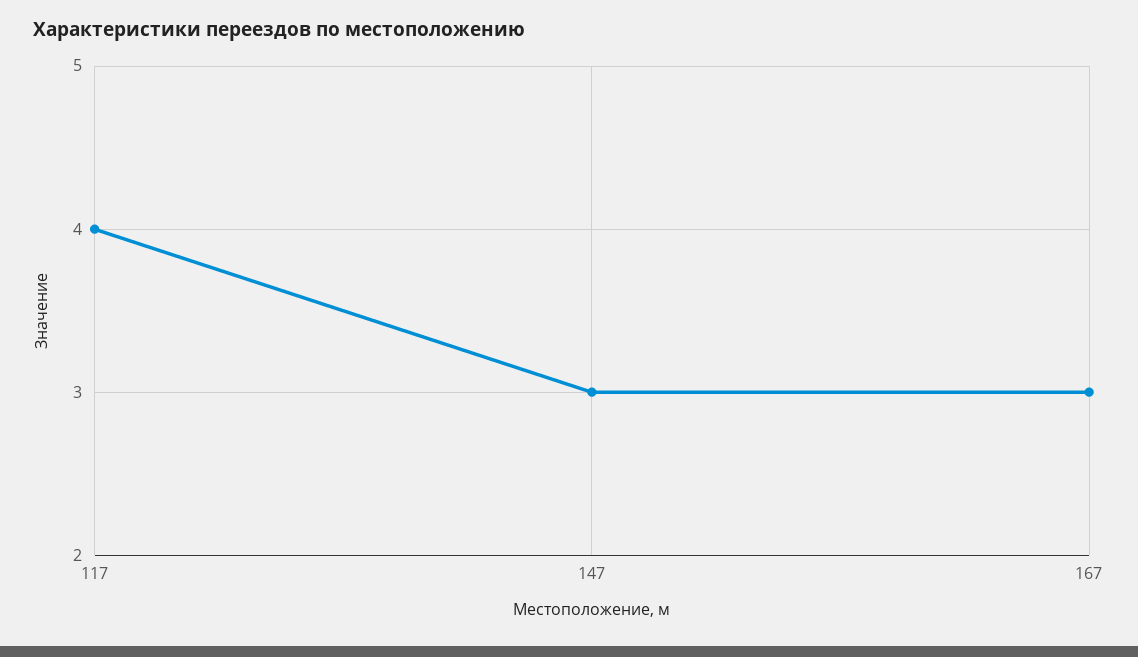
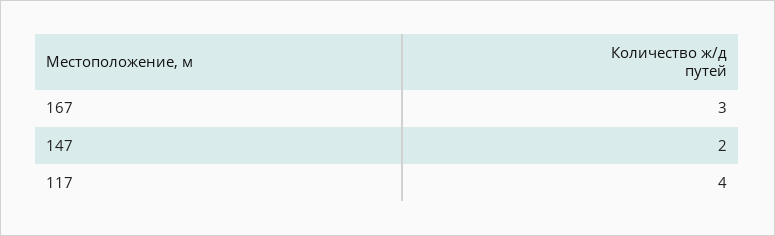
147: 3 -> 2

